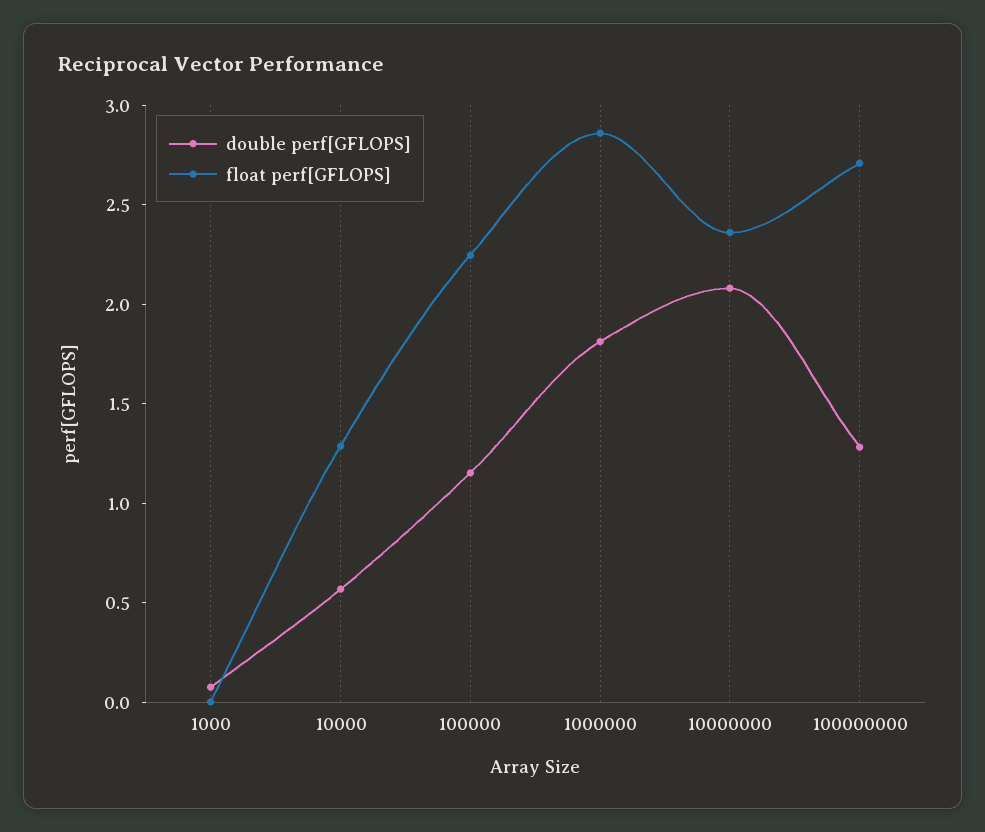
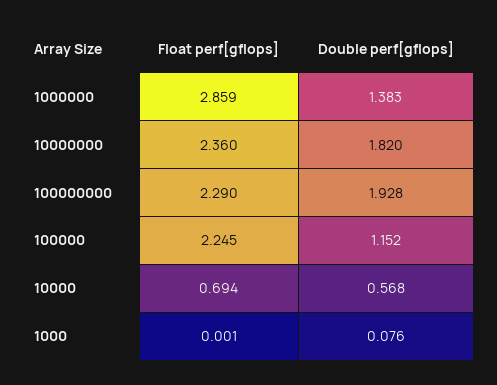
float perf[GFLOPS], 10000: 1.3 -> 0.694
double perf[GFLOPS], 1000000: 1.8 -> 1.383
double perf[GFLOPS], 10000000: 2.1 -> 1.82
double perf[GFLOPS], 100000000: 1.3 -> 1.928
float perf[GFLOPS], 100000000: 2.7 -> 2.29

